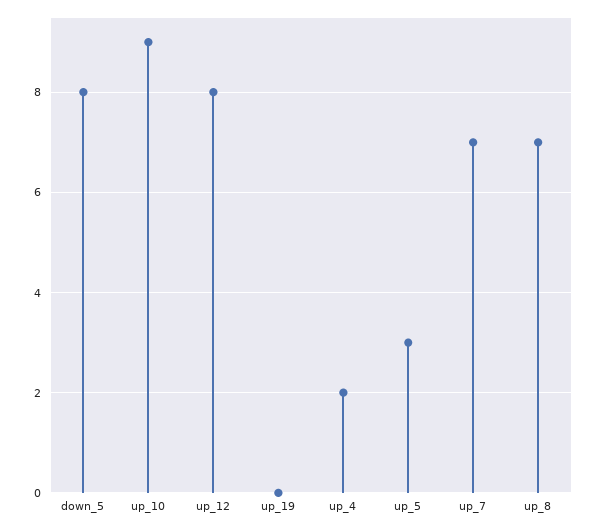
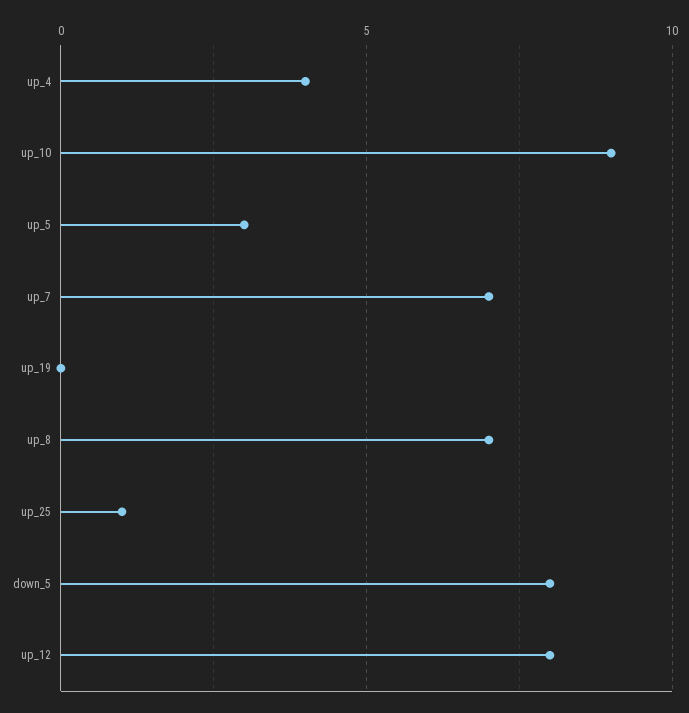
up_4: 2 -> 4
up_25: none -> 1

